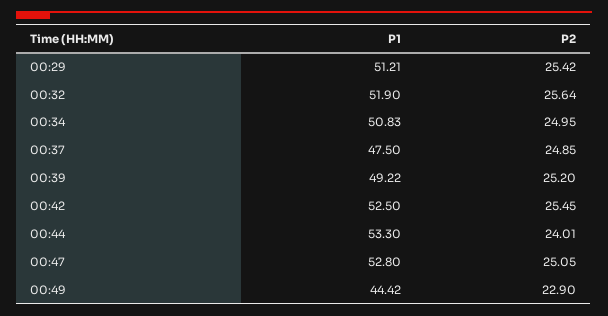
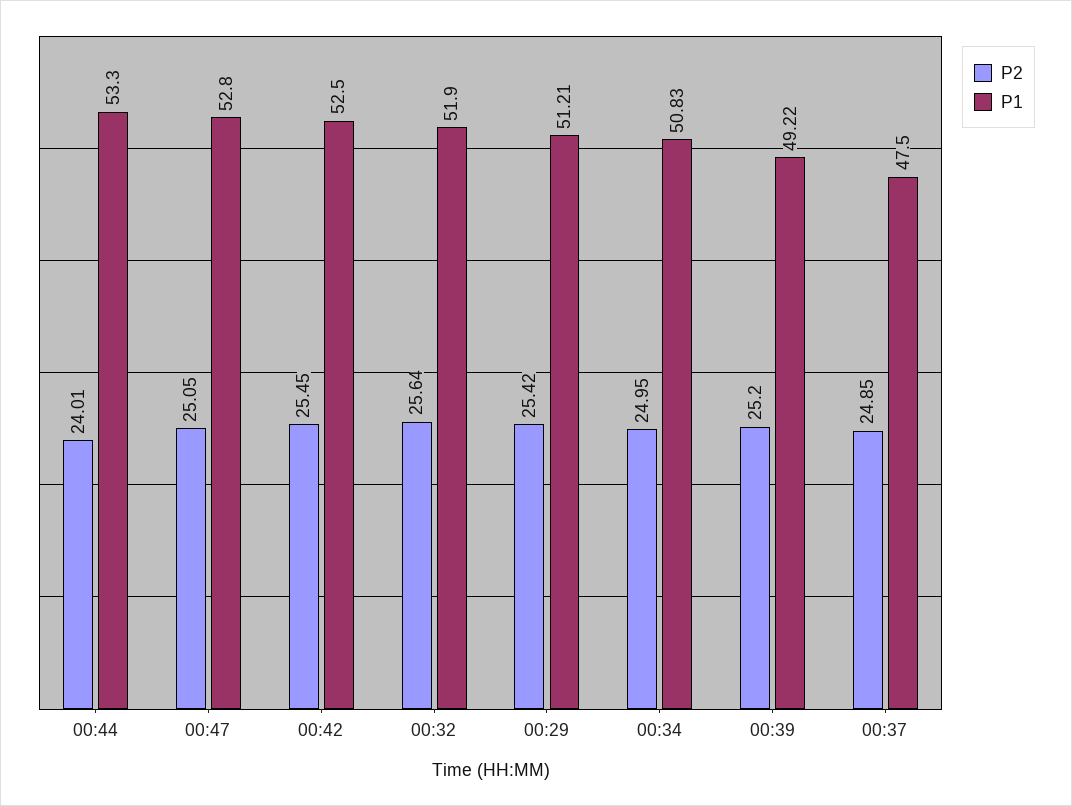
P1, 00:49: 44.42 -> none
P2, 00:49: 22.9 -> none

